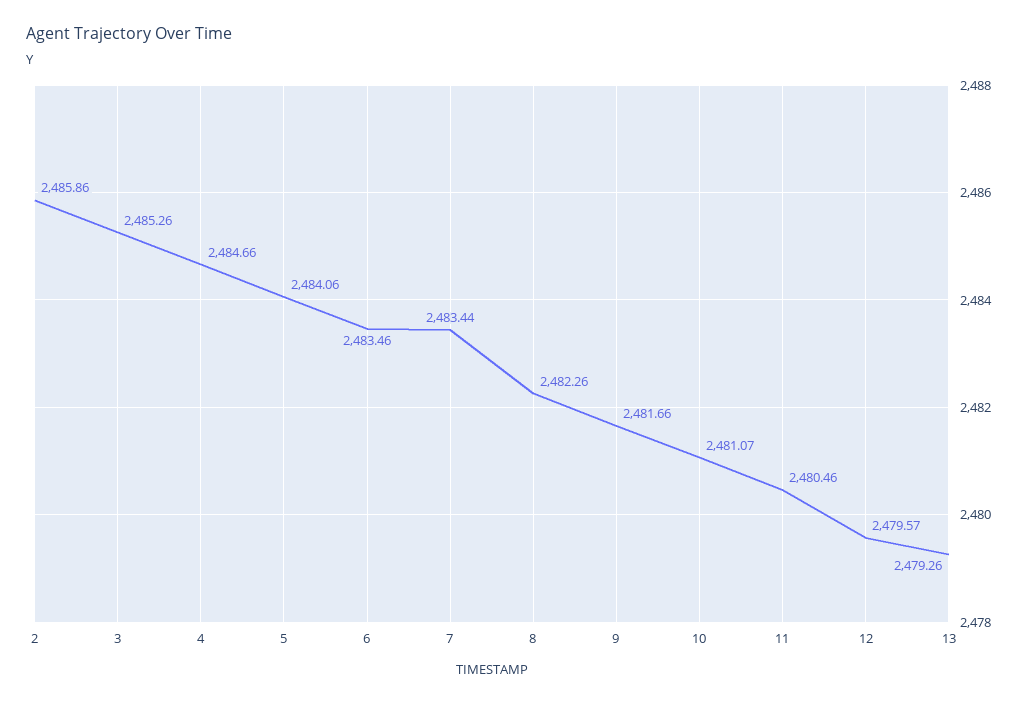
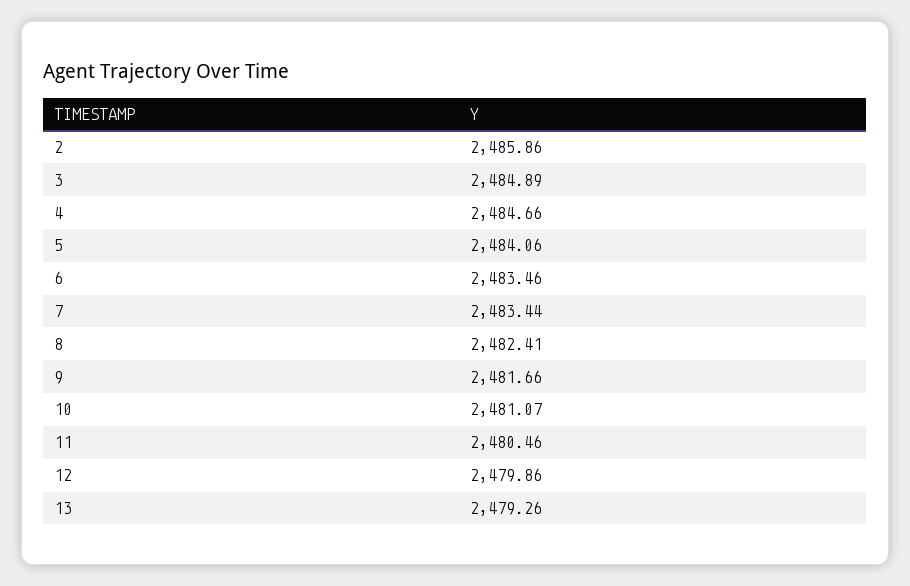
3: 2485.26 -> 2484.89
8: 2482.26 -> 2482.41
12: 2479.57 -> 2479.86

